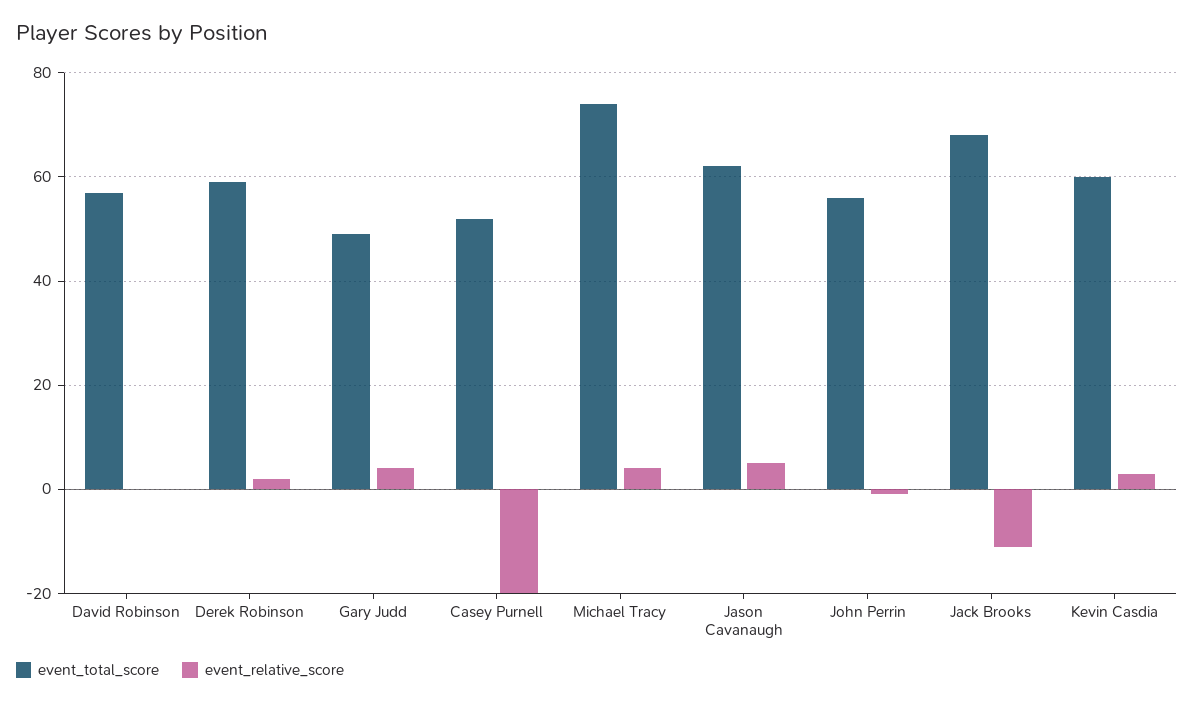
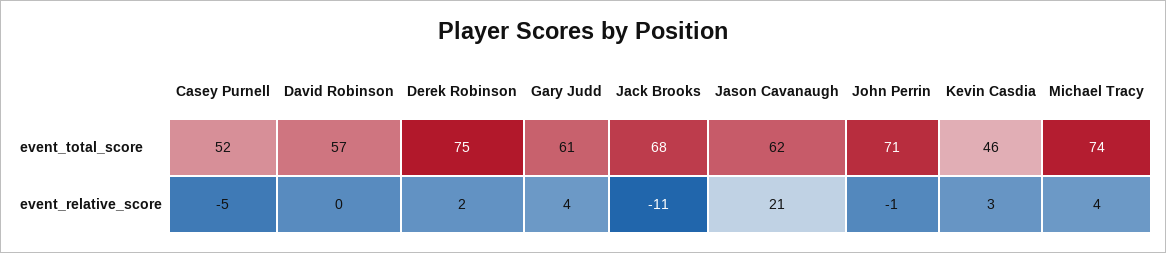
event_total_score, Derek Robinson: 60 -> 75
event_total_score, Gary Judd: 50 -> 61
event_relative_score, Casey Purnell: -20 -> -5
event_relative_score, Jason Cavanaugh: 5 -> 21
event_total_score, John Perrin: 55 -> 71
event_total_score, Kevin Casdia: 60 -> 46

